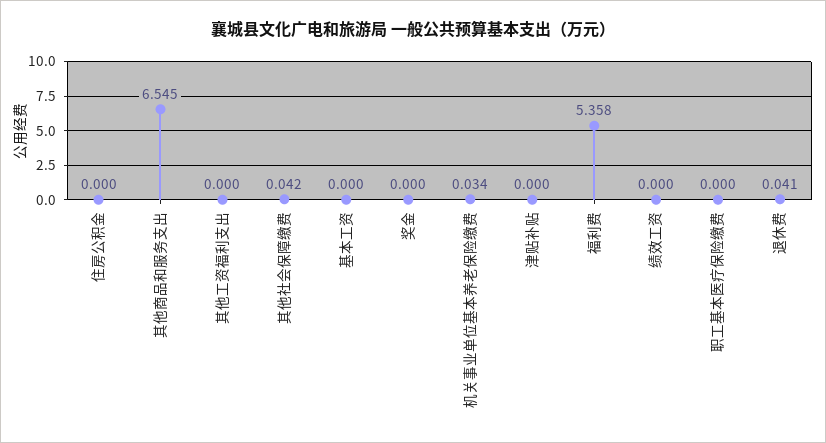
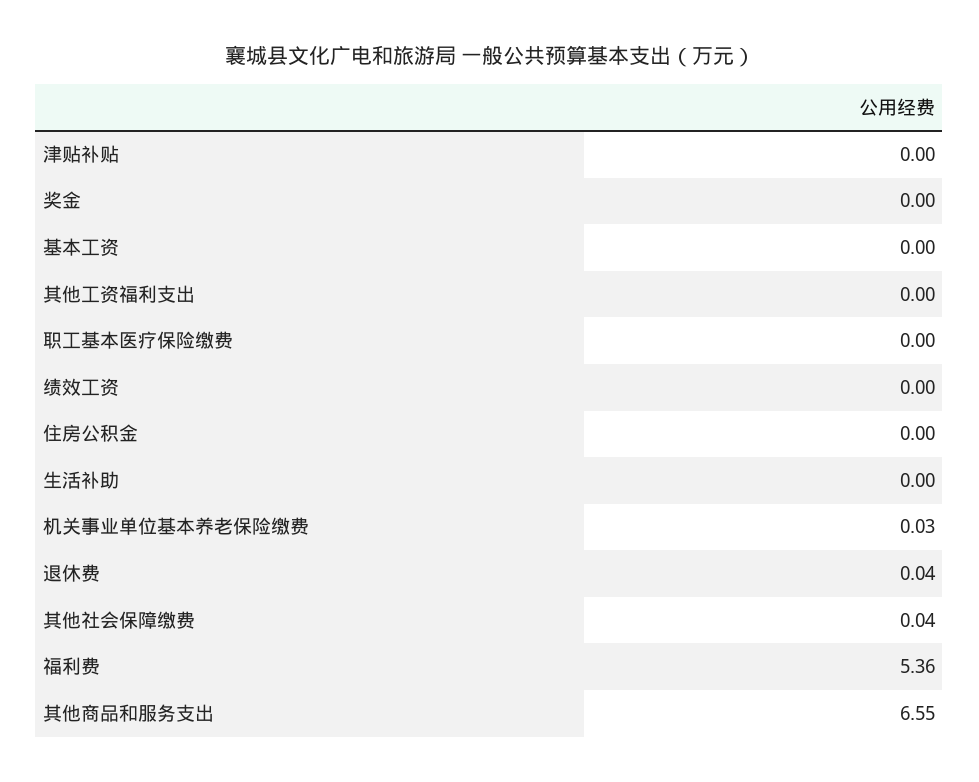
生活补助: none -> 0

